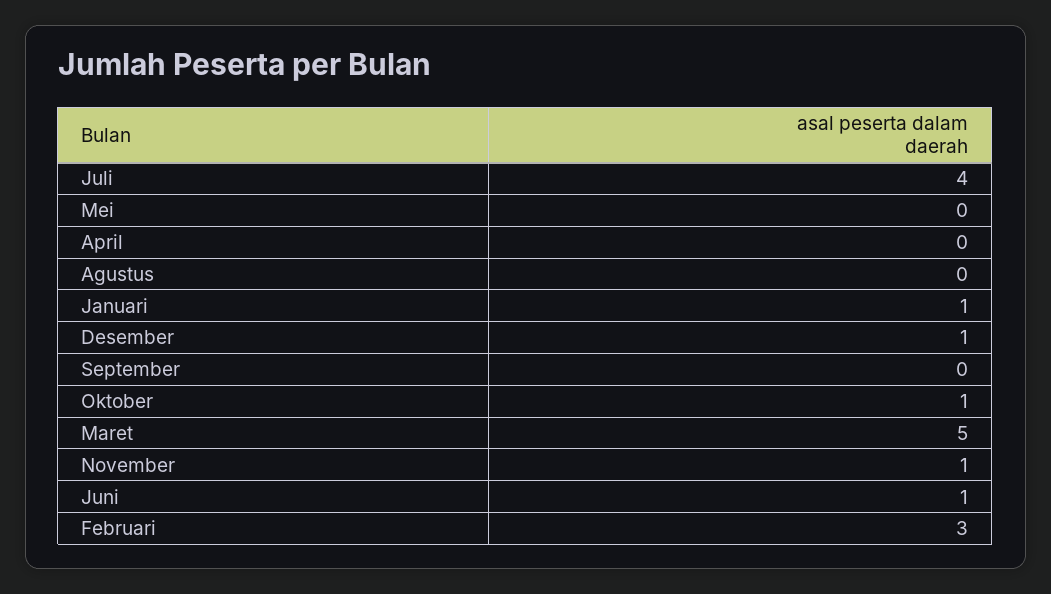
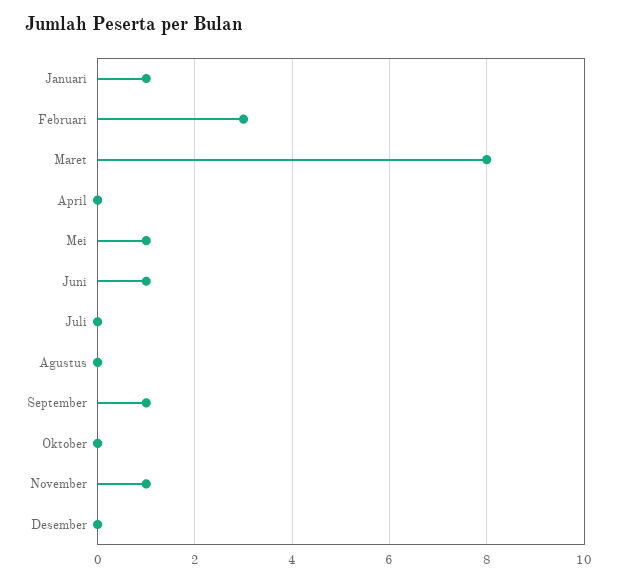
Juli: 4 -> 0
Mei: 0 -> 1
Desember: 1 -> 0
September: 0 -> 1
Oktober: 1 -> 0
Maret: 5 -> 8

